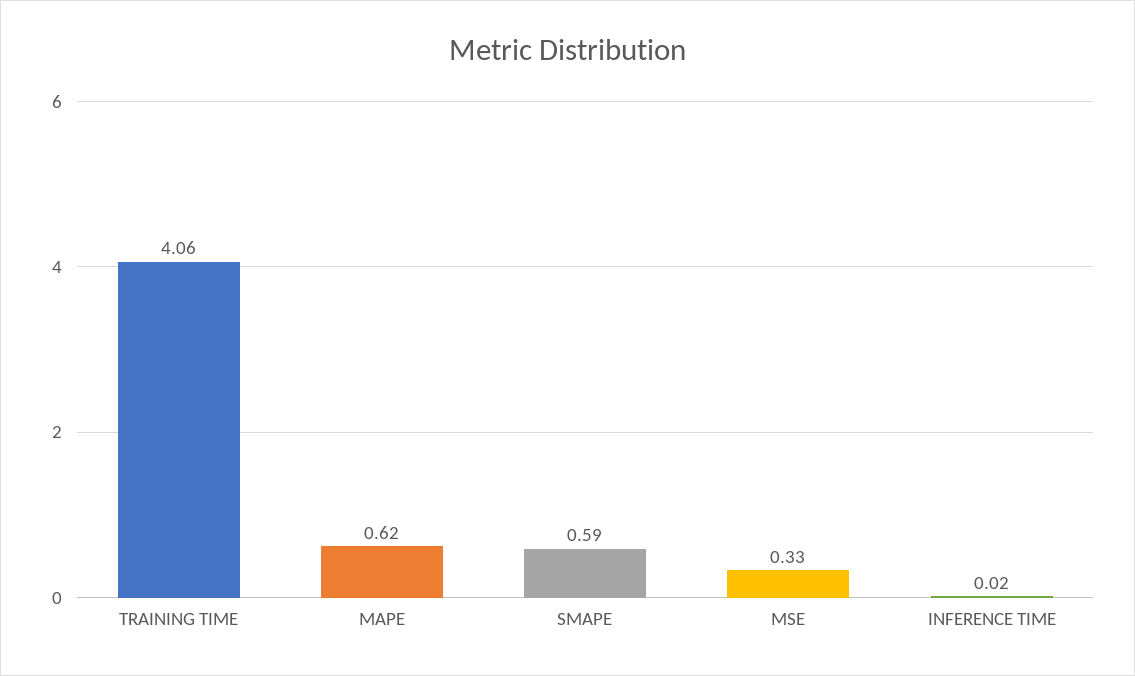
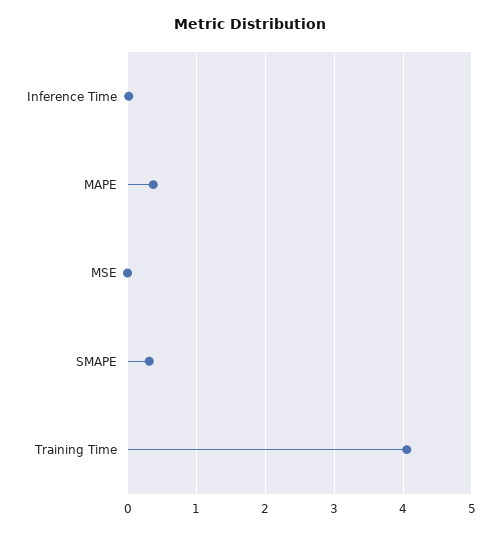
MAPE: 0.62 -> 0.4
SMAPE: 0.59 -> 0.3
MSE: 0.33 -> 0

